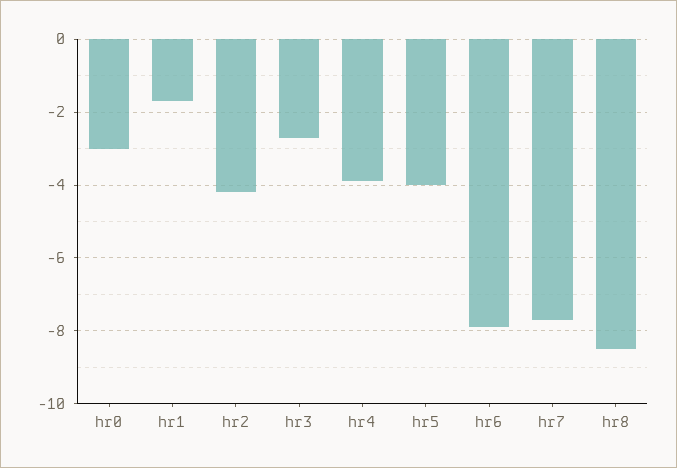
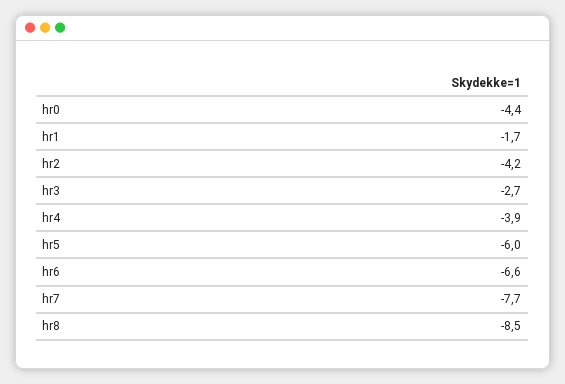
hr0: -3 -> -4.4
hr5: -4 -> -6
hr6: -8 -> -6.6

